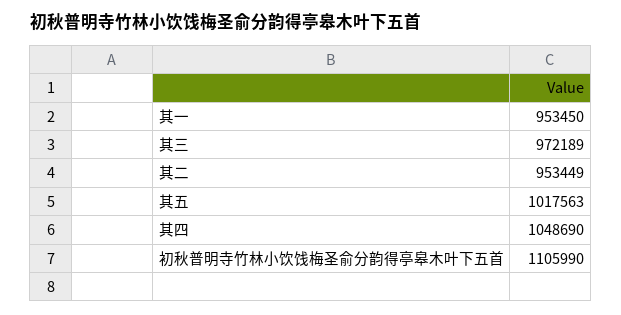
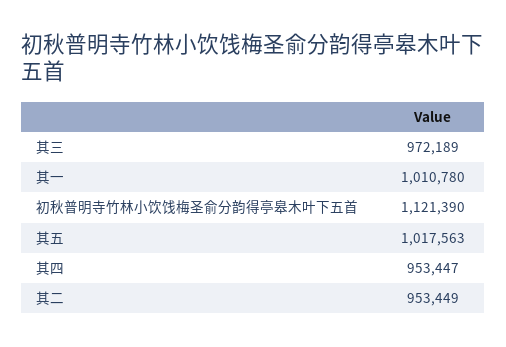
其一: 953450 -> 1010780
其四: 1048690 -> 953447
初秋普明寺竹林小饮饯梅圣俞分韵得亭皋木叶下五首: 1105990 -> 1121390

